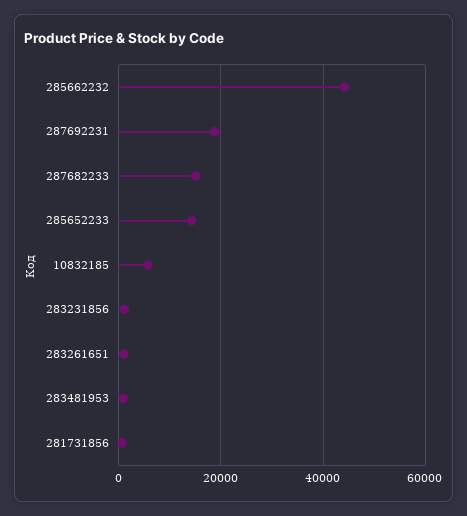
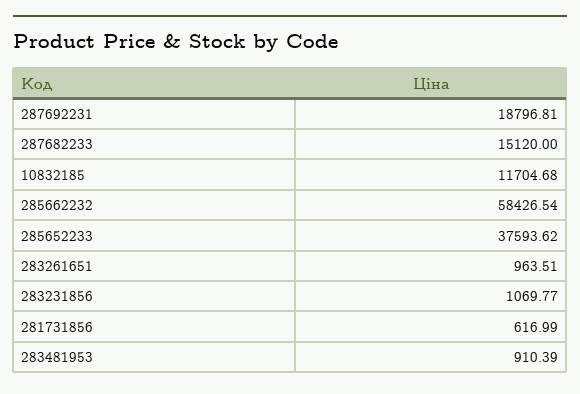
285662232: 44000 -> 58426.54
285652233: 14000 -> 37593.62
10832185: 6000 -> 11704.68

